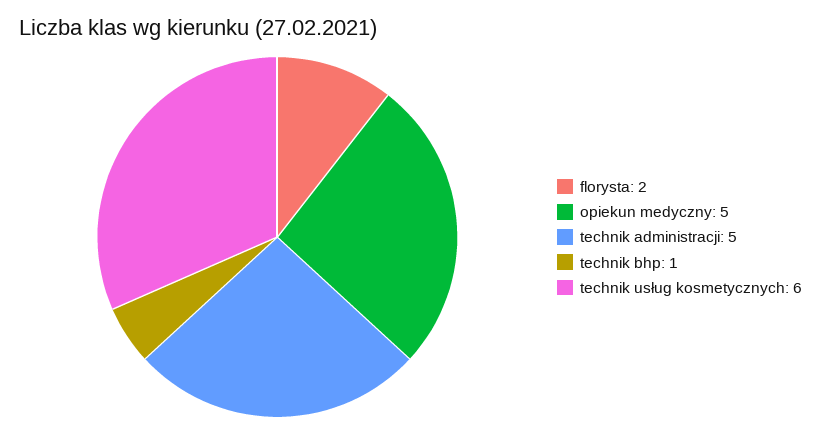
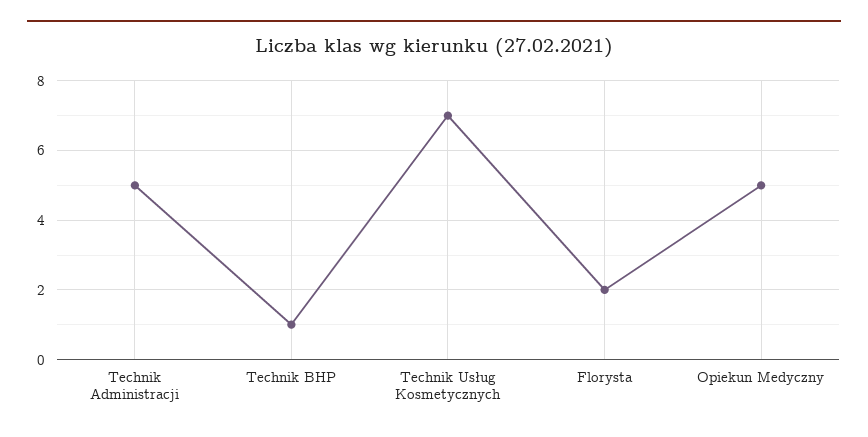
technik usług kosmetycznych: 6 -> 7

